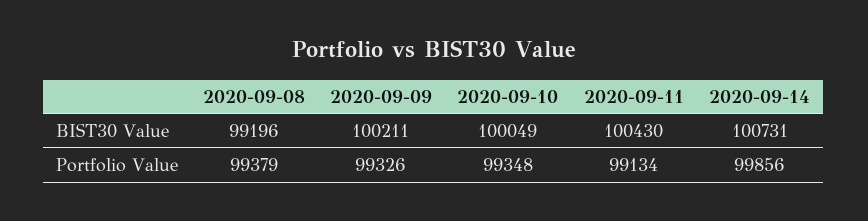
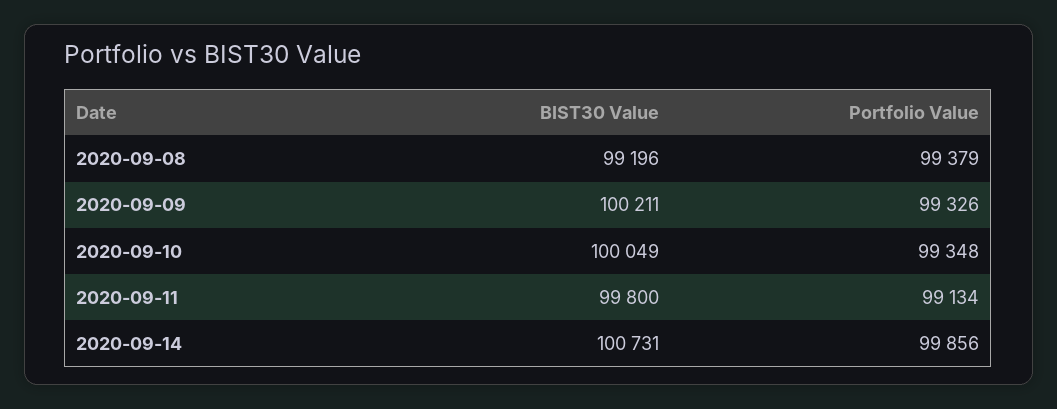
2020-09-11, BIST30 Value: 100430 -> 99800

